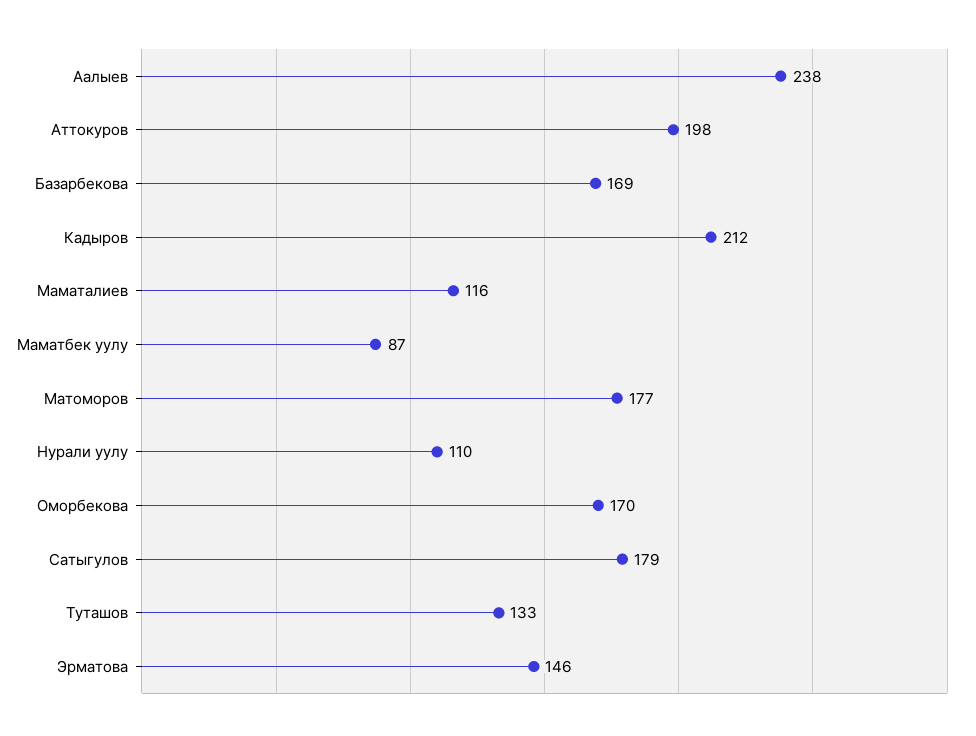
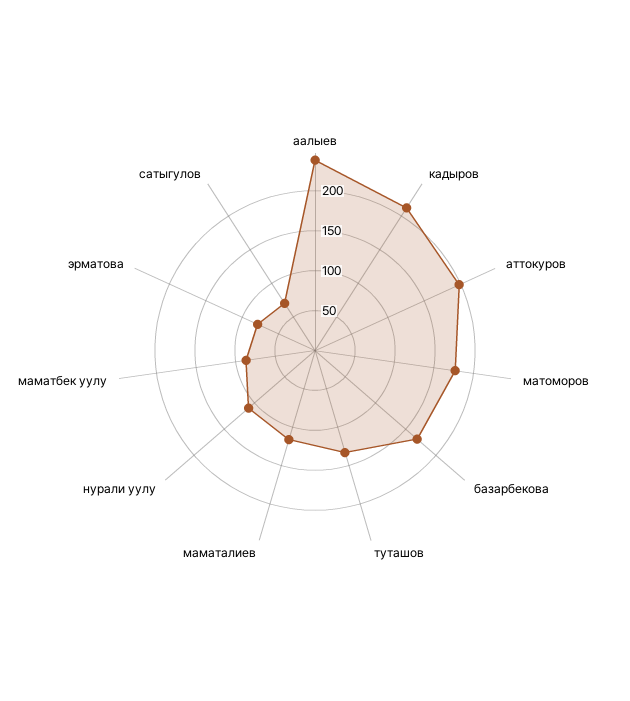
Оморбекова: 170 -> none
Сатыгулов: 179 -> 75
Эрматова: 146 -> 75

